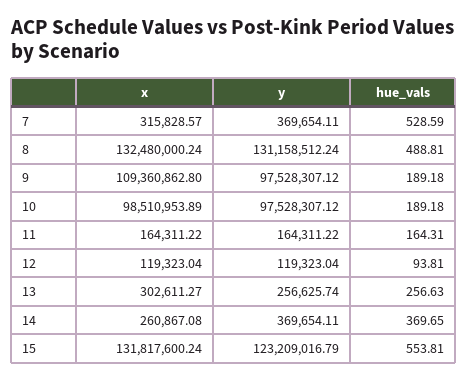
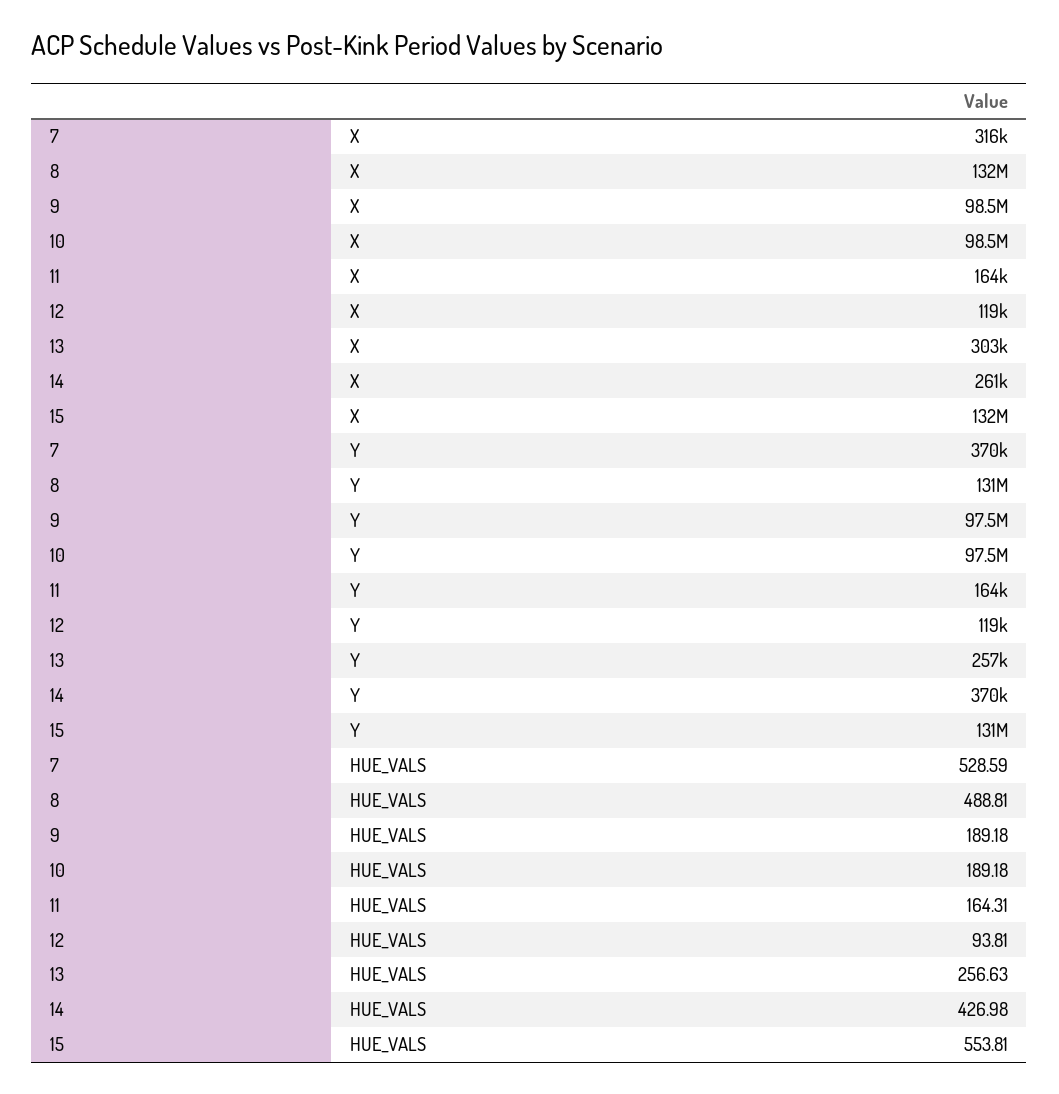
x, 9: 109360862.8 -> 98500000
hue_vals, 14: 369.65 -> 426.98
y, 15: 123209016.79 -> 131000000

